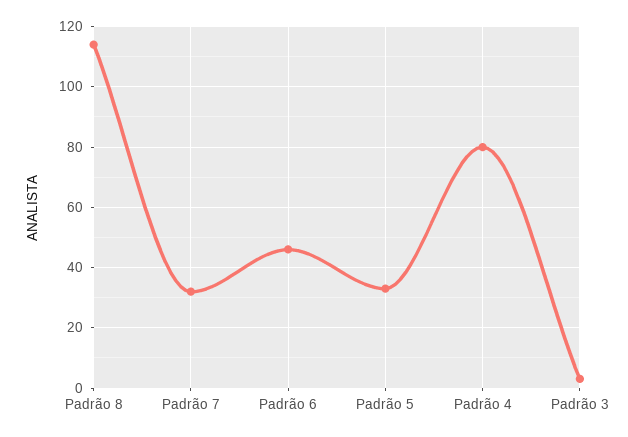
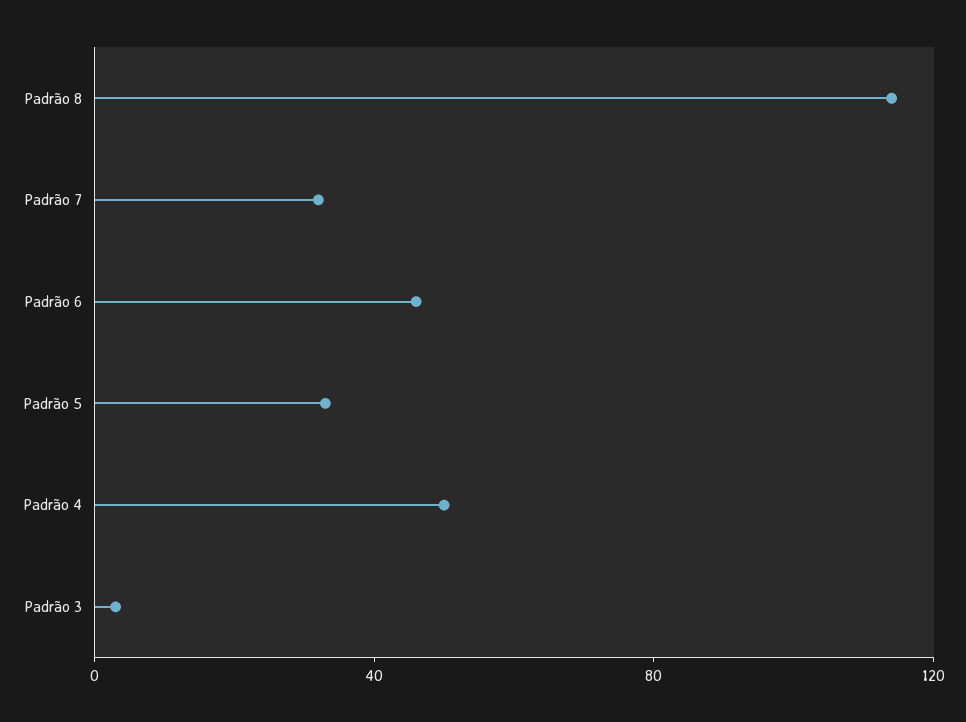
Padrão 4: 80 -> 50

